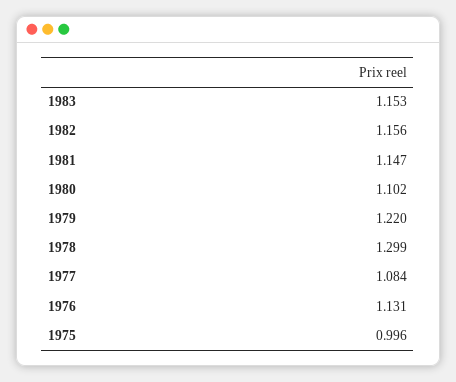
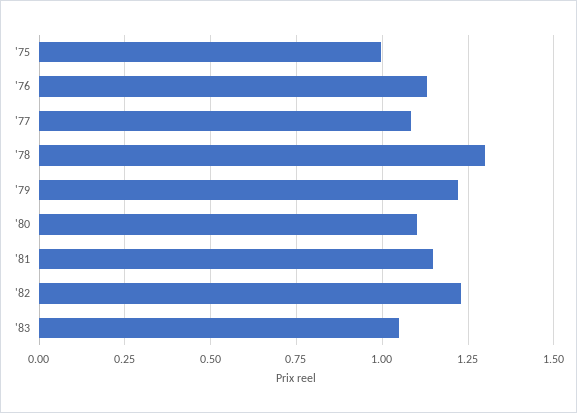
1983: 1.153 -> 1.05
1982: 1.156 -> 1.225

